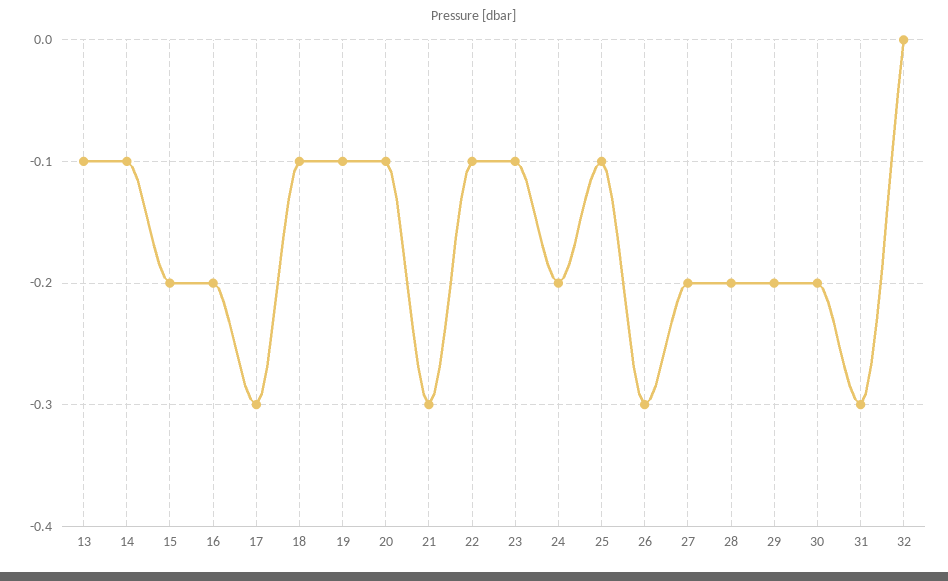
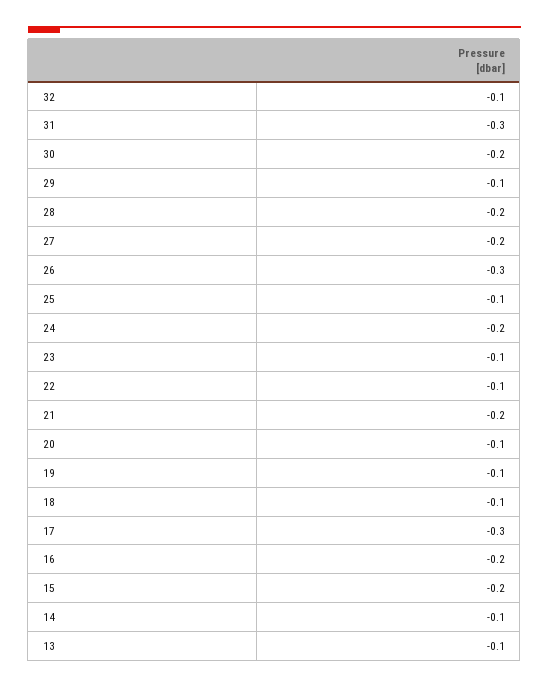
21: -0.3 -> -0.2
29: -0.2 -> -0.1
32: 0 -> -0.1

